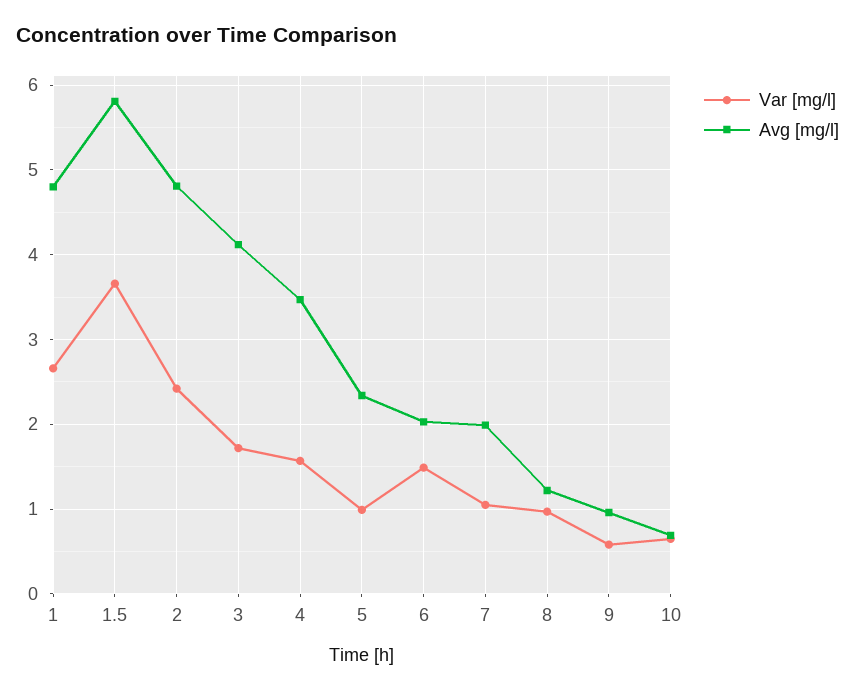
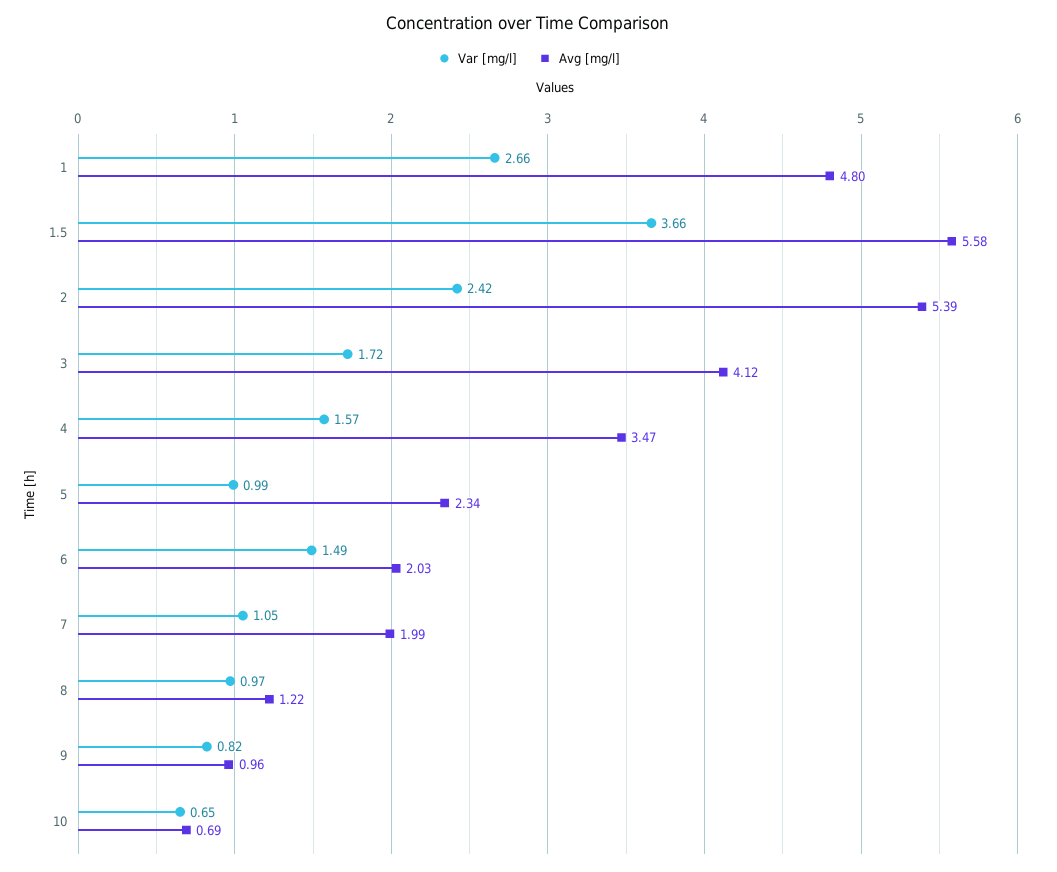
Avg [mg/l], 1.5: 5.8 -> 5.58
Avg [mg/l], 2: 4.8 -> 5.39
Var [mg/l], 9: 0.6 -> 0.82

